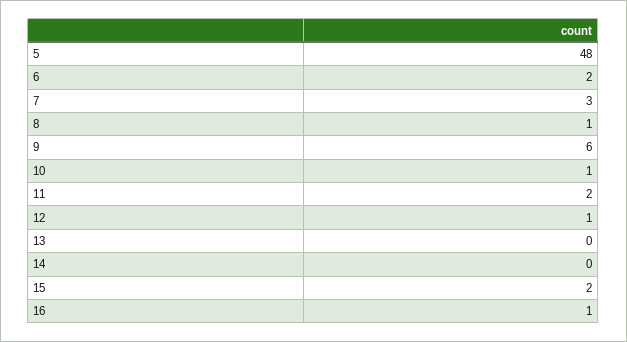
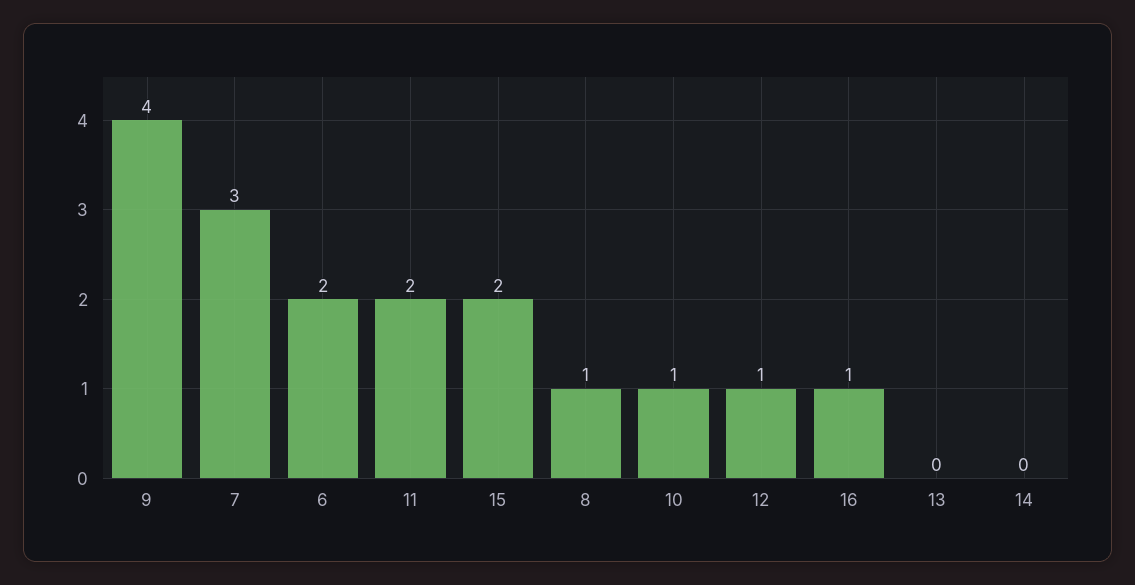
5: 48 -> none
9: 6 -> 4

